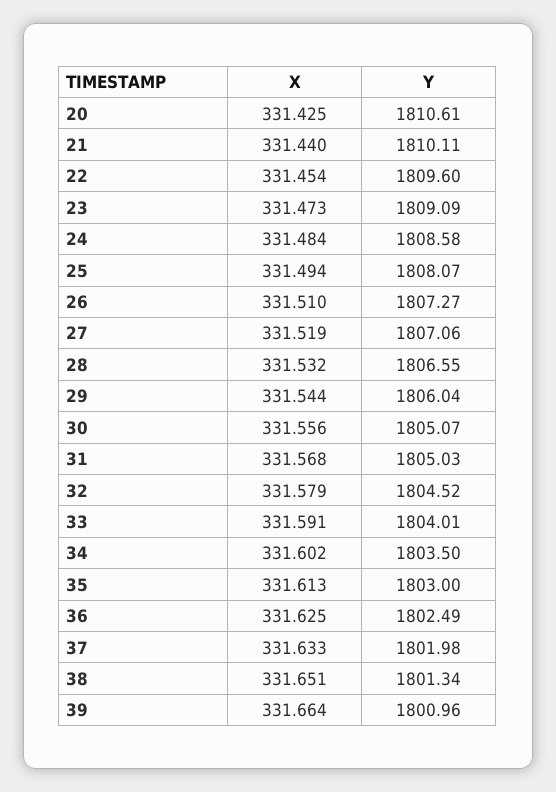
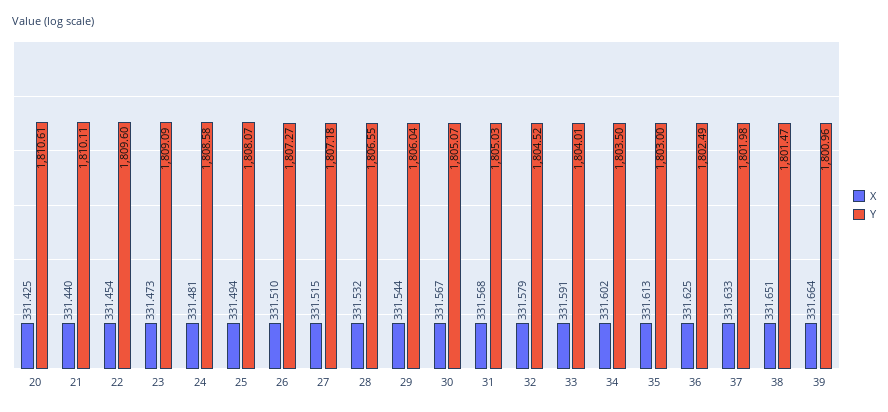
X, 24: 331.484 -> 331.481
X, 27: 331.519 -> 331.515
Y, 27: 1807.06 -> 1807.18
X, 30: 331.556 -> 331.567
Y, 38: 1801.34 -> 1801.47

